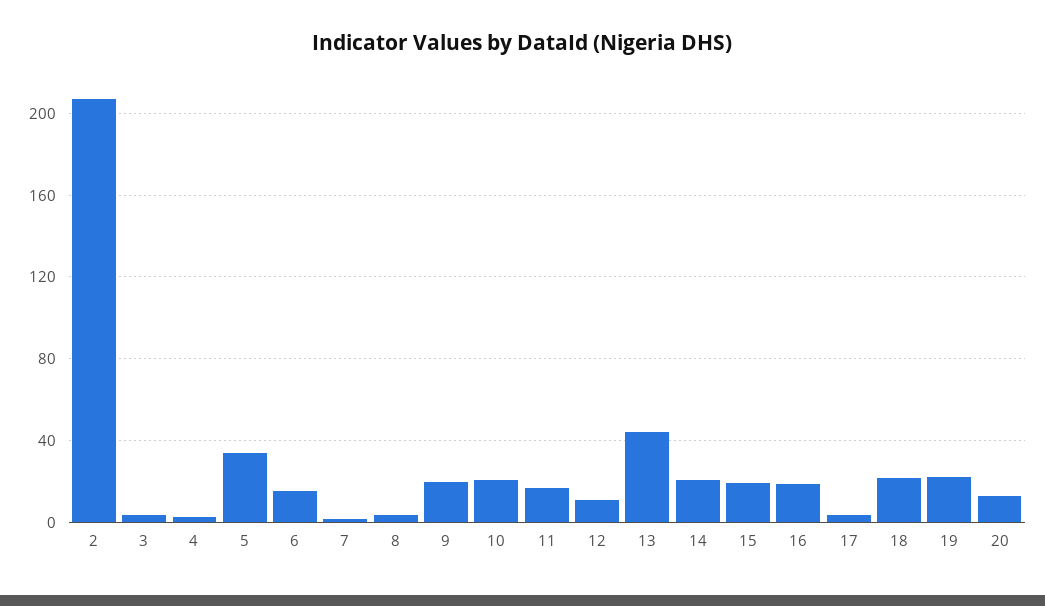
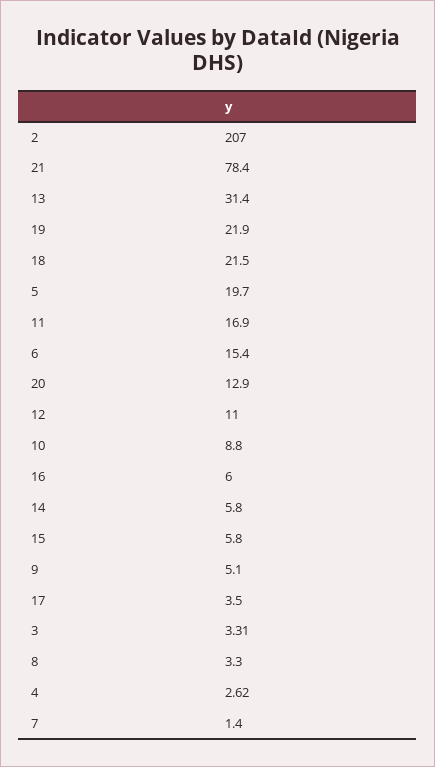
5: 35 -> 19.7
9: 20 -> 5.1
10: 20 -> 8.8
13: 45 -> 31.4
14: 20 -> 5.8
15: 20 -> 5.8
16: 20 -> 6
21: none -> 78.4

